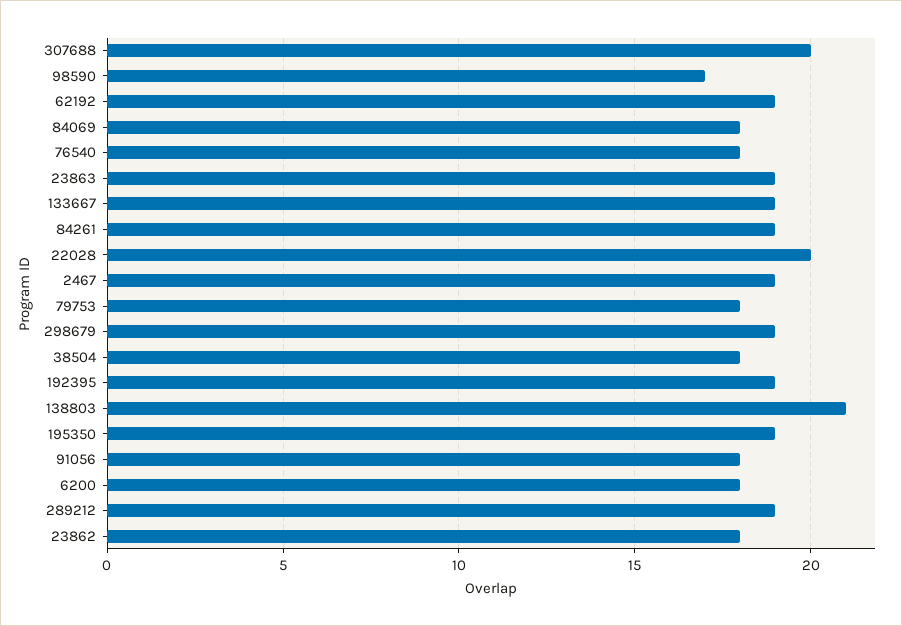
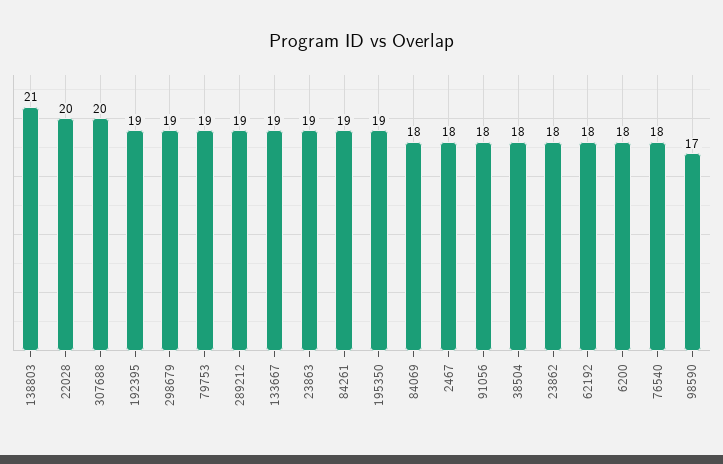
62192: 19 -> 18
2467: 19 -> 18
79753: 18 -> 19

